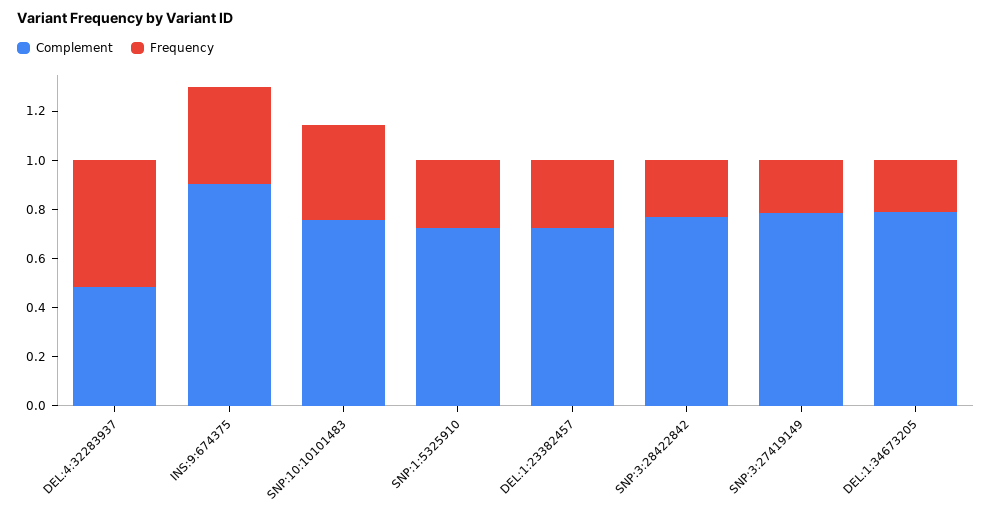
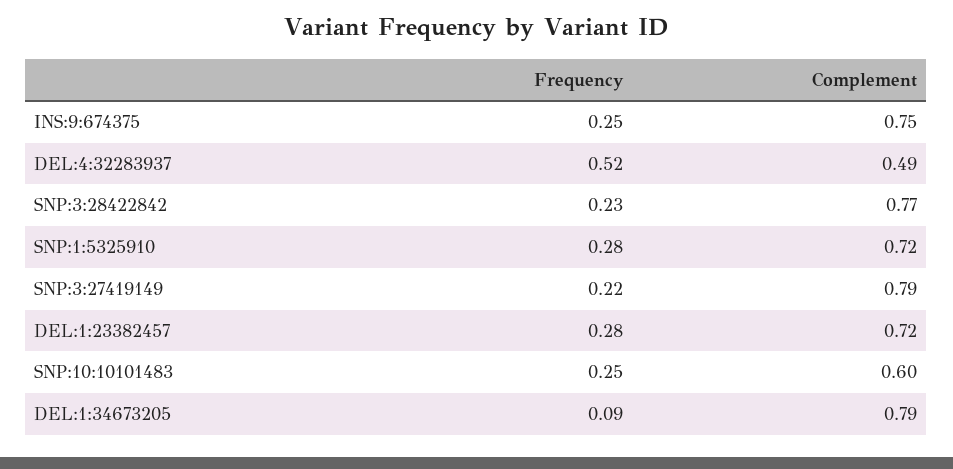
Complement, INS:9:674375: 0.9 -> 0.75
Frequency, INS:9:674375: 0.4 -> 0.25
Complement, SNP:10:10101483: 0.75 -> 0.6
Frequency, SNP:10:10101483: 0.4 -> 0.25
Frequency, DEL:1:34673205: 0.2 -> 0.09

